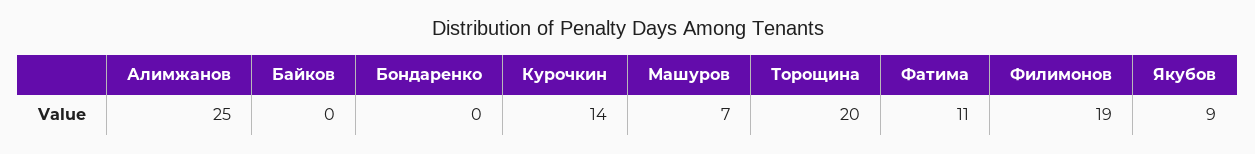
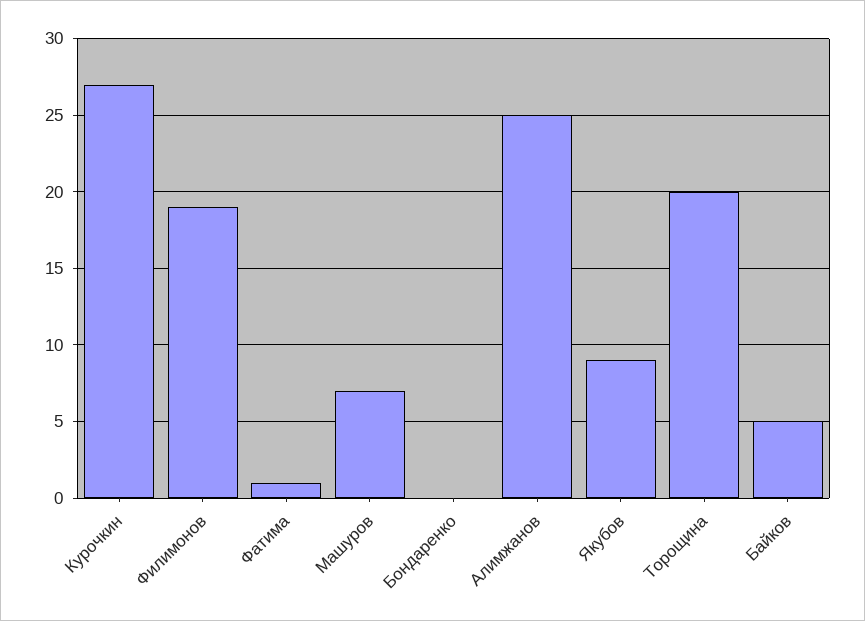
Байков: 0 -> 5
Курочкин: 14 -> 27
Фатима: 11 -> 1

